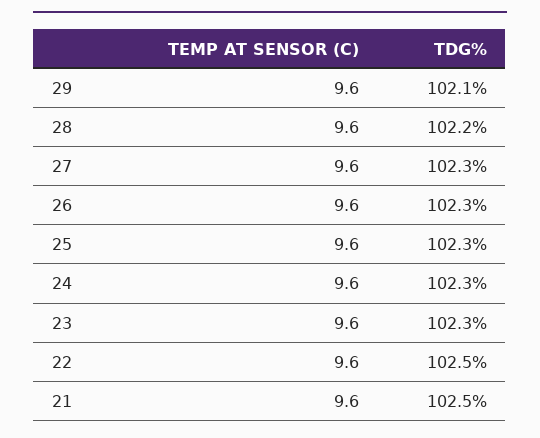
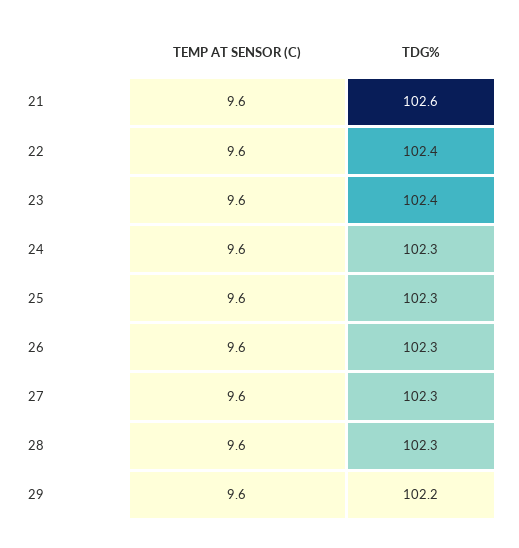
TDG%, 29: 102.1 -> 102.2
TDG%, 28: 102.2 -> 102.3
TDG%, 23: 102.3 -> 102.4
TDG%, 22: 102.5 -> 102.4
TDG%, 21: 102.5 -> 102.6

